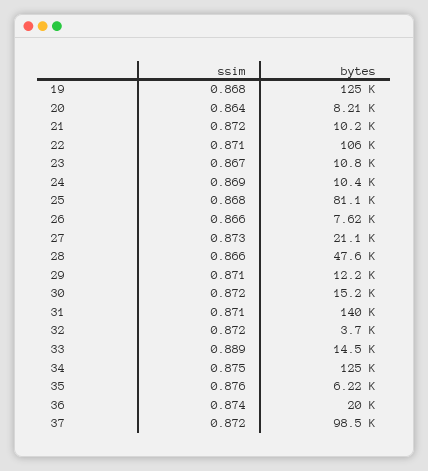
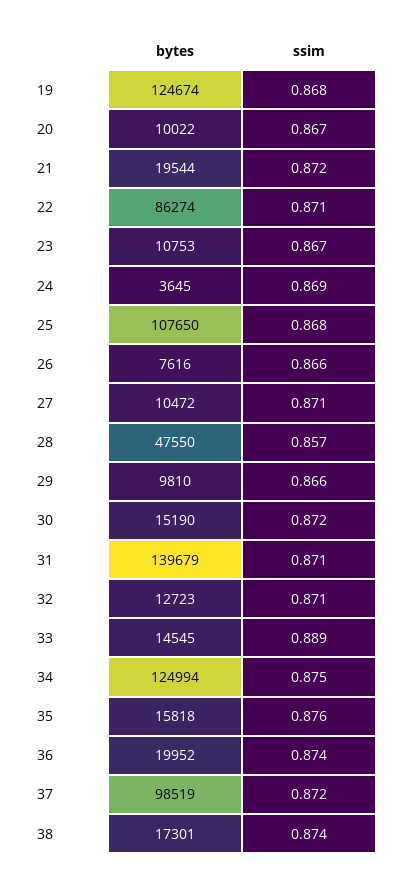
ssim, 20: 0.864 -> 0.867
bytes, 20: 8210 -> 10022
bytes, 21: 10200 -> 19544
bytes, 22: 106000 -> 86274
bytes, 24: 10400 -> 3645
bytes, 25: 81100 -> 107650
ssim, 27: 0.873 -> 0.871
bytes, 27: 21100 -> 10472
ssim, 28: 0.866 -> 0.857
ssim, 29: 0.871 -> 0.866
bytes, 29: 12200 -> 9810
ssim, 32: 0.872 -> 0.871
bytes, 32: 3700 -> 12723
bytes, 35: 6220 -> 15818
bytes, 38: none -> 17301
ssim, 38: none -> 0.874

